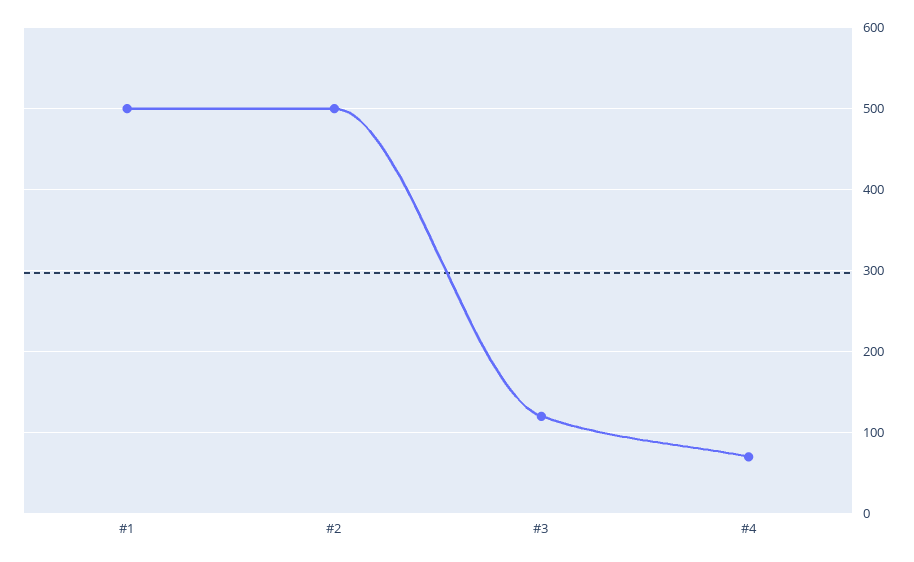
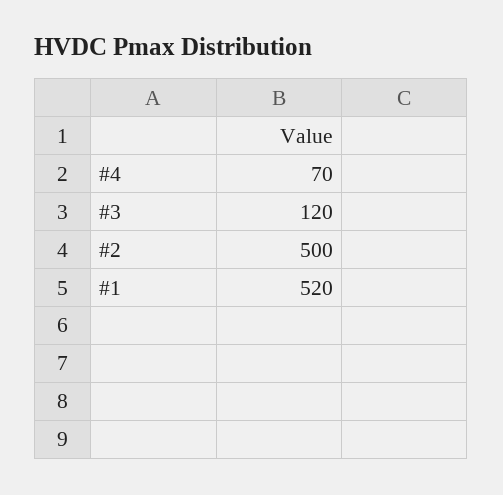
#1: 500 -> 520

